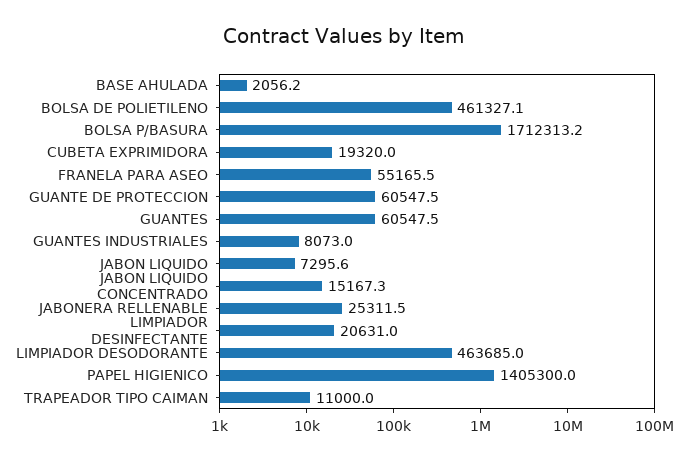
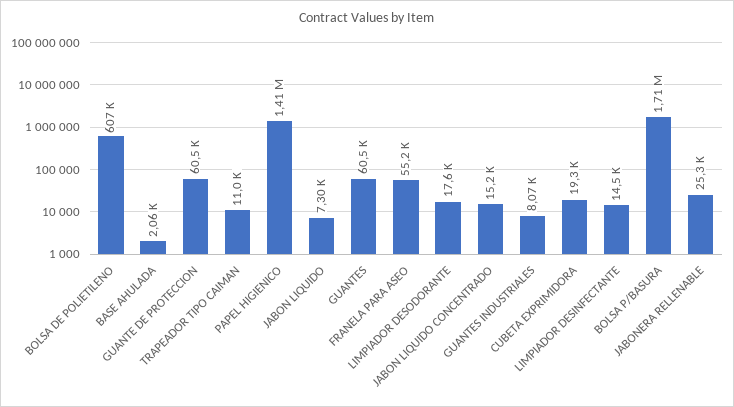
BOLSA DE POLIETILENO: 461327.1 -> 607000
LIMPIADOR DESINFECTANTE: 20631 -> 14500
LIMPIADOR DESODORANTE: 463685 -> 17600

